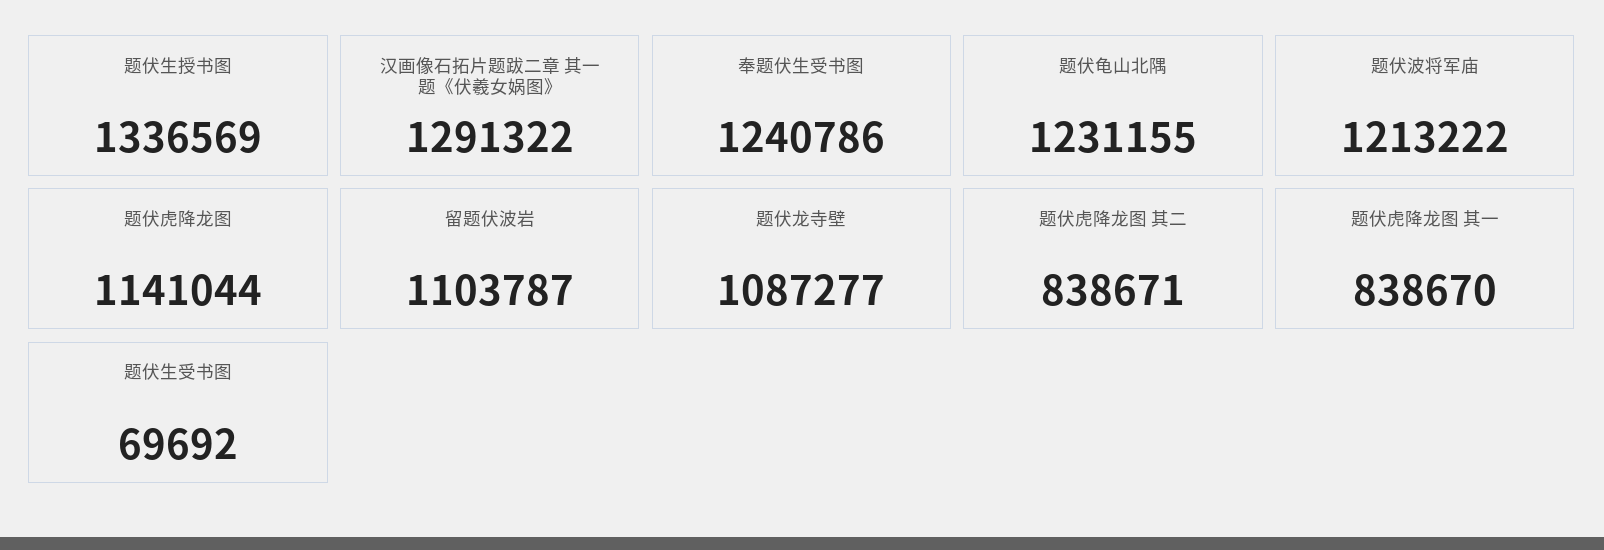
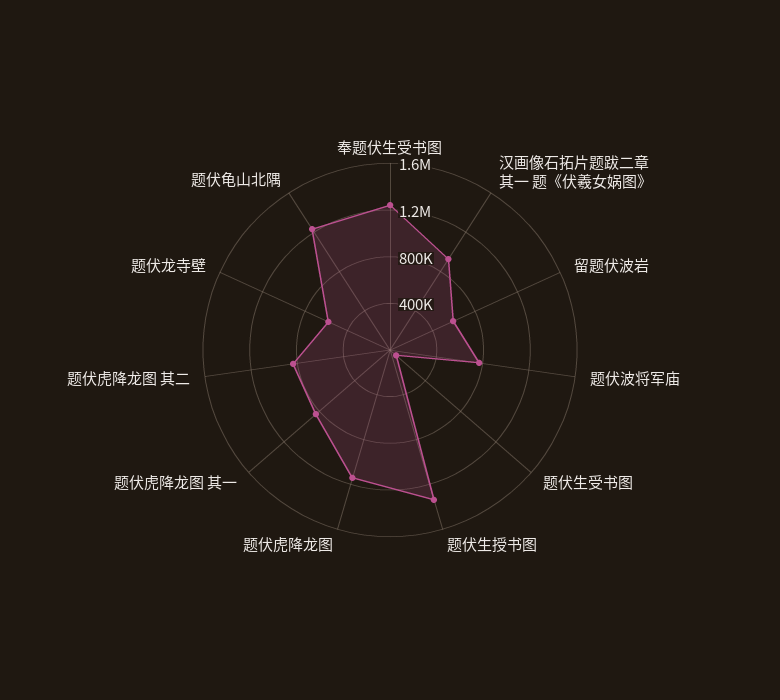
汉画像石拓片题跋二章 其一 题《伏羲女娲图》: 1291322 -> 900000
题伏波将军庙: 1213222 -> 800000
留题伏波岩: 1103787 -> 600000
题伏龙寺壁: 1087277 -> 600000

